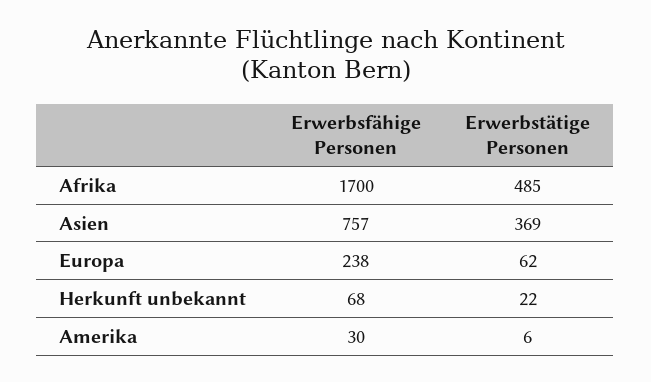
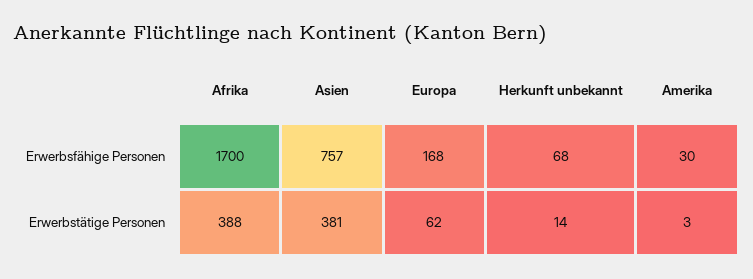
Erwerbstätige Personen, Afrika: 485 -> 388
Erwerbstätige Personen, Asien: 369 -> 381
Erwerbsfähige Personen, Europa: 238 -> 168
Erwerbstätige Personen, Herkunft unbekannt: 22 -> 14
Erwerbstätige Personen, Amerika: 6 -> 3

